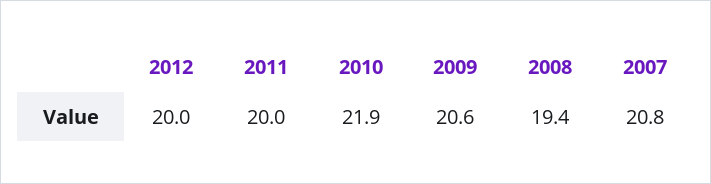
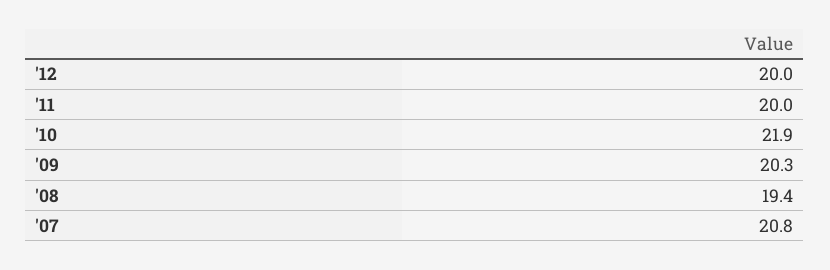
2009: 20.6 -> 20.3

